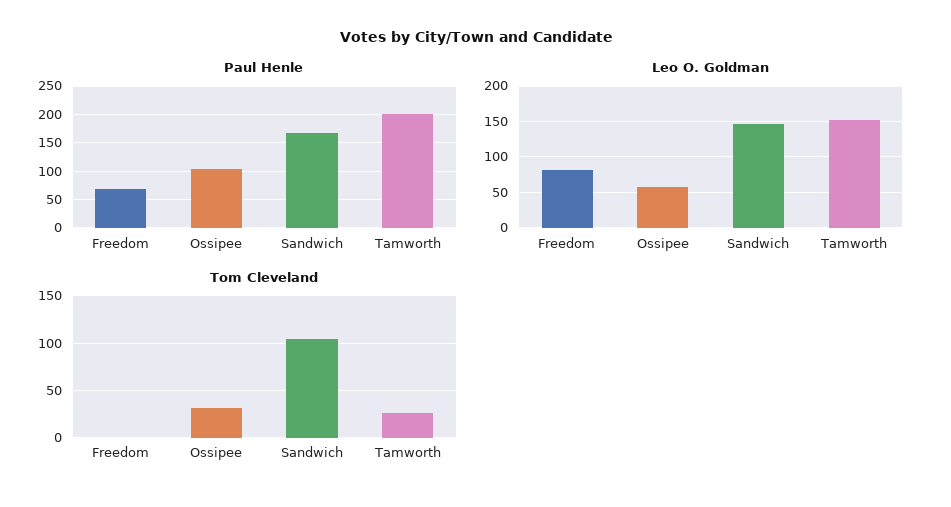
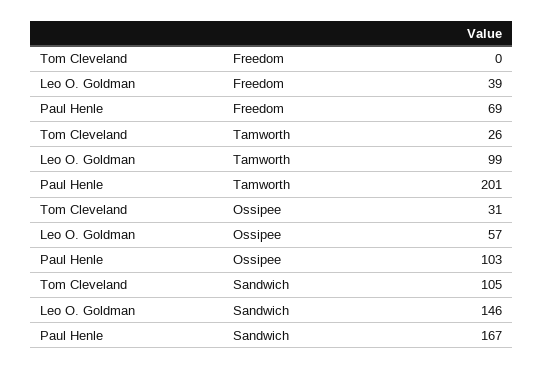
Leo O. Goldman, Freedom: 80 -> 39
Leo O. Goldman, Tamworth: 150 -> 99

